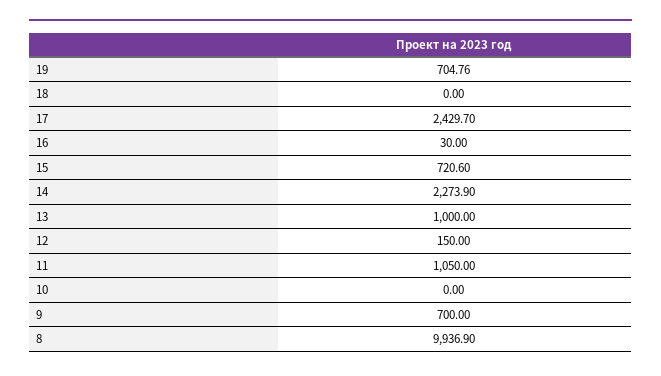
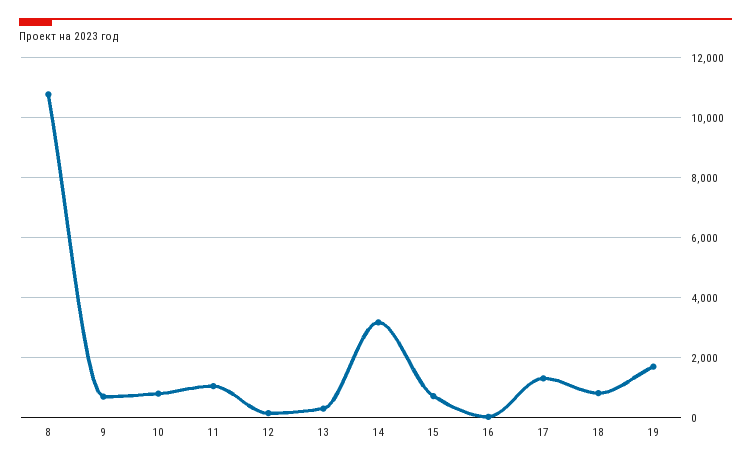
19: 704.76 -> 1750
18: 0 -> 750
17: 2429.7 -> 1250
14: 2273.9 -> 3250
13: 1000 -> 250
10: 0 -> 750
8: 9936.9 -> 10750

